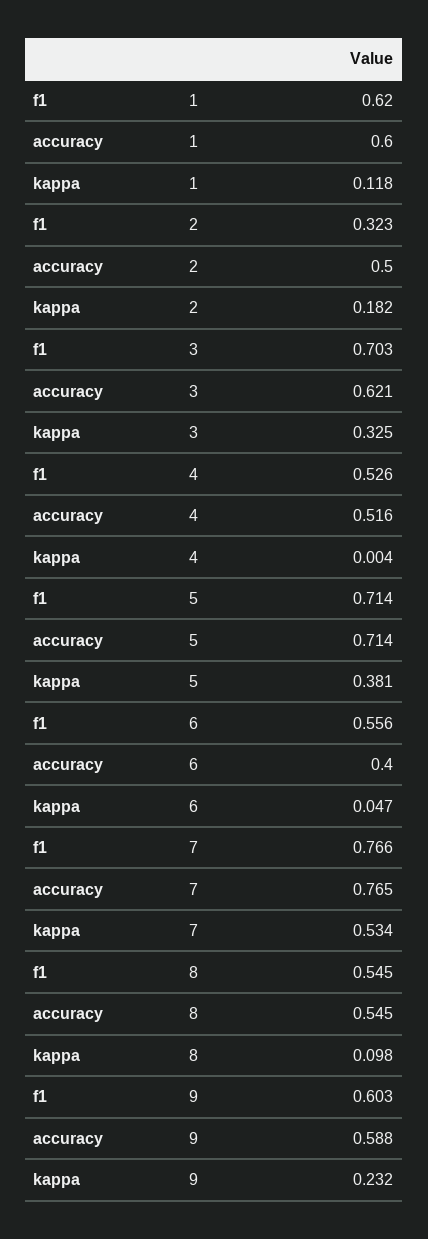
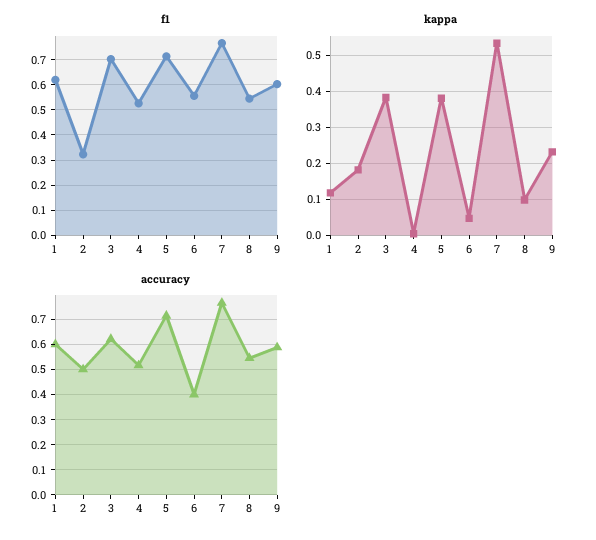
kappa, 3: 0.325 -> 0.38

